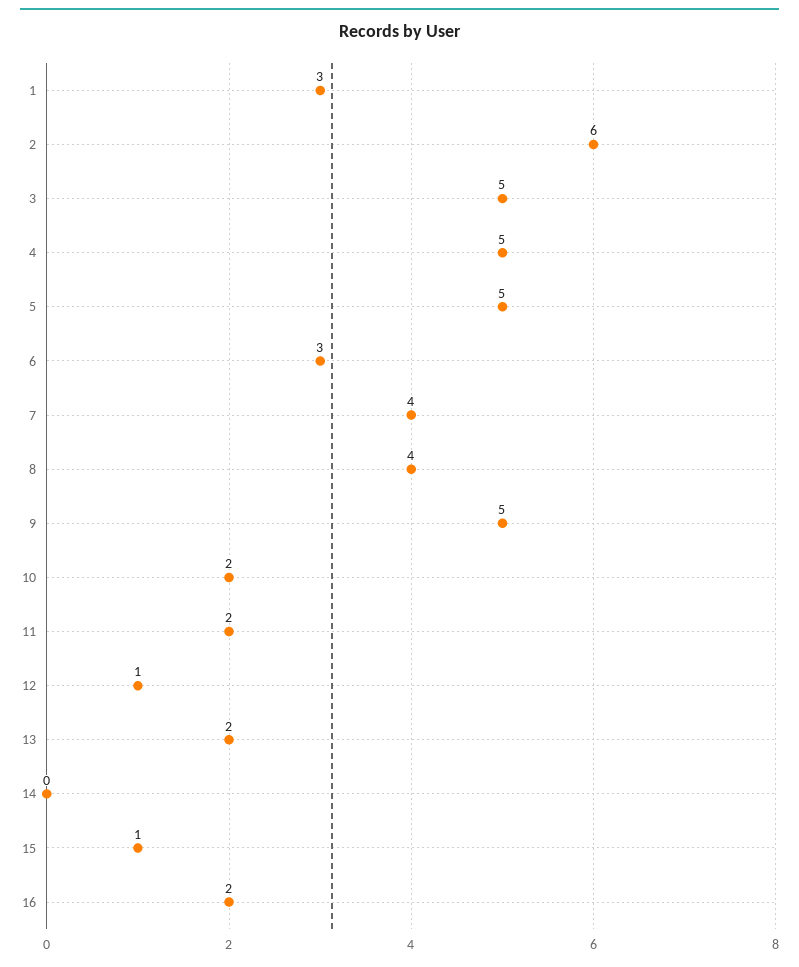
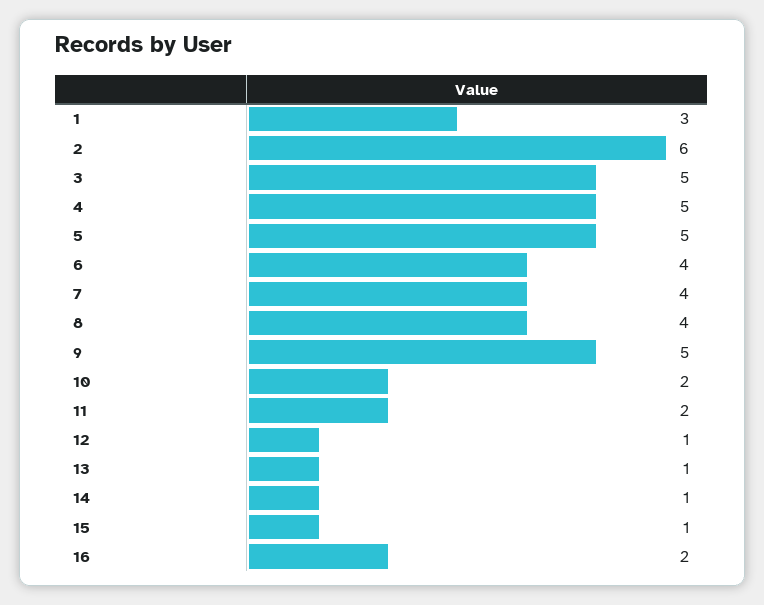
6: 3 -> 4
13: 2 -> 1
14: 0 -> 1

